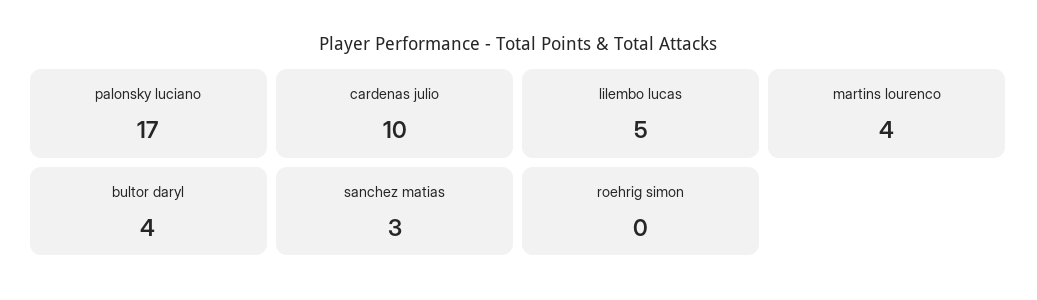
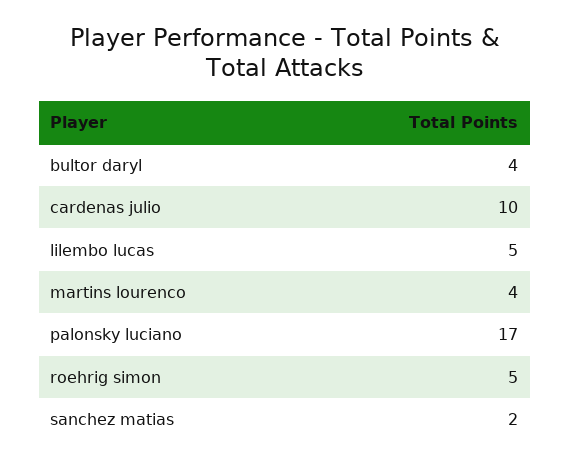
sanchez matias: 3 -> 2
roehrig simon: 0 -> 5

